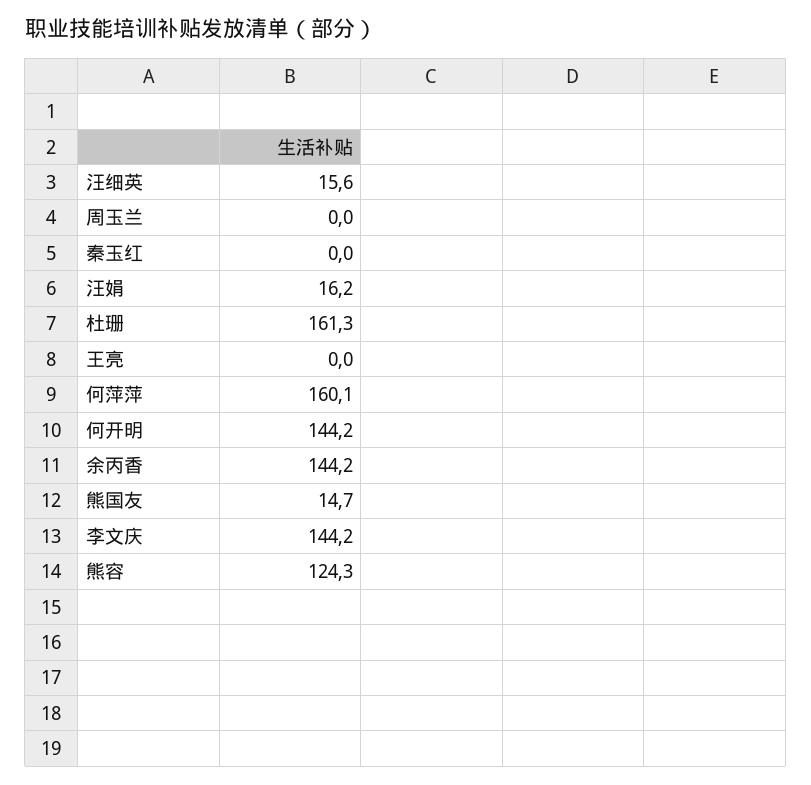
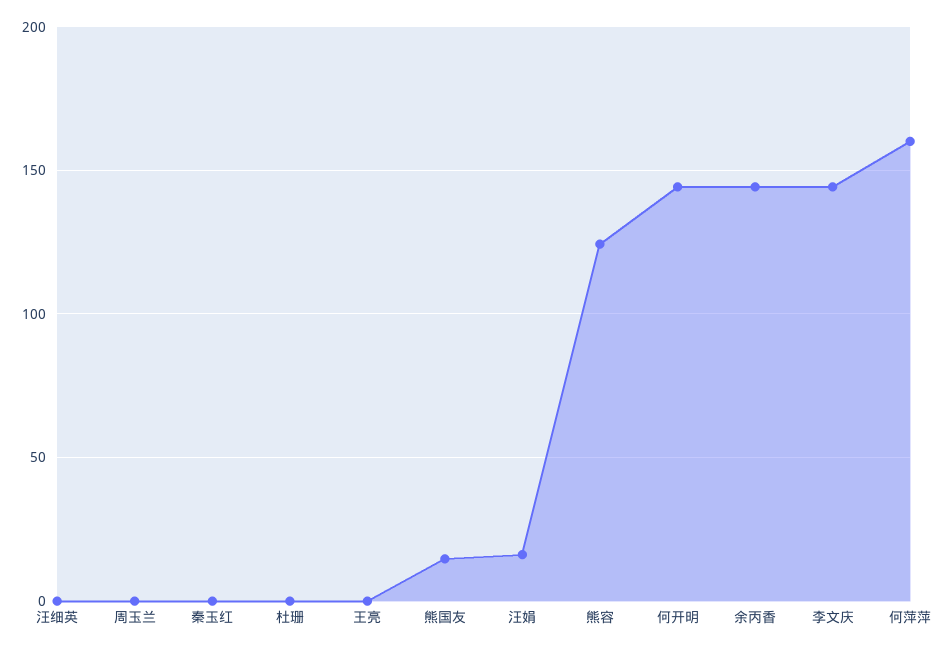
汪细英: 15.6 -> 0
杜珊: 161.3 -> 0

